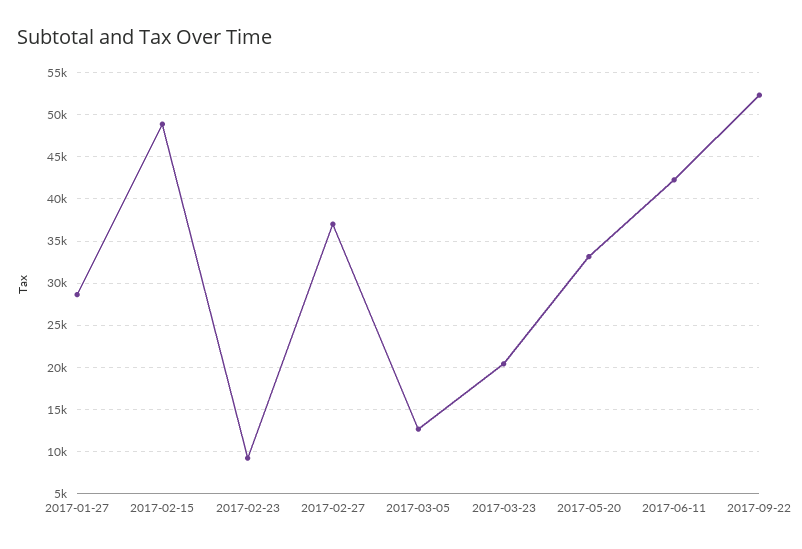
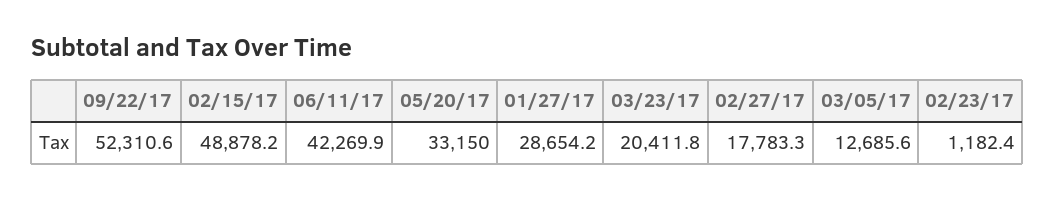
2017-02-23: 9000 -> 1182.4
2017-02-27: 37000 -> 17783.3

